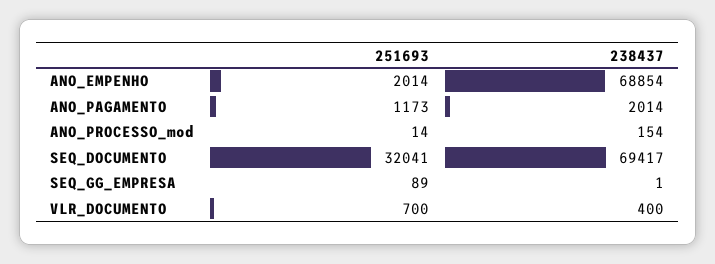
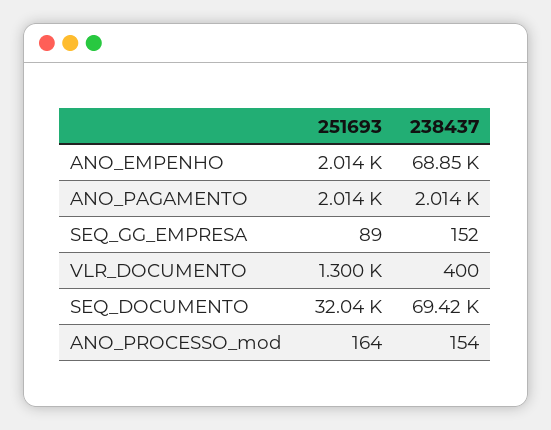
251693, ANO_PAGAMENTO: 1173 -> 2014
251693, ANO_PROCESSO_mod: 14 -> 164
238437, SEQ_GG_EMPRESA: 1 -> 152
251693, VLR_DOCUMENTO: 700 -> 1300

